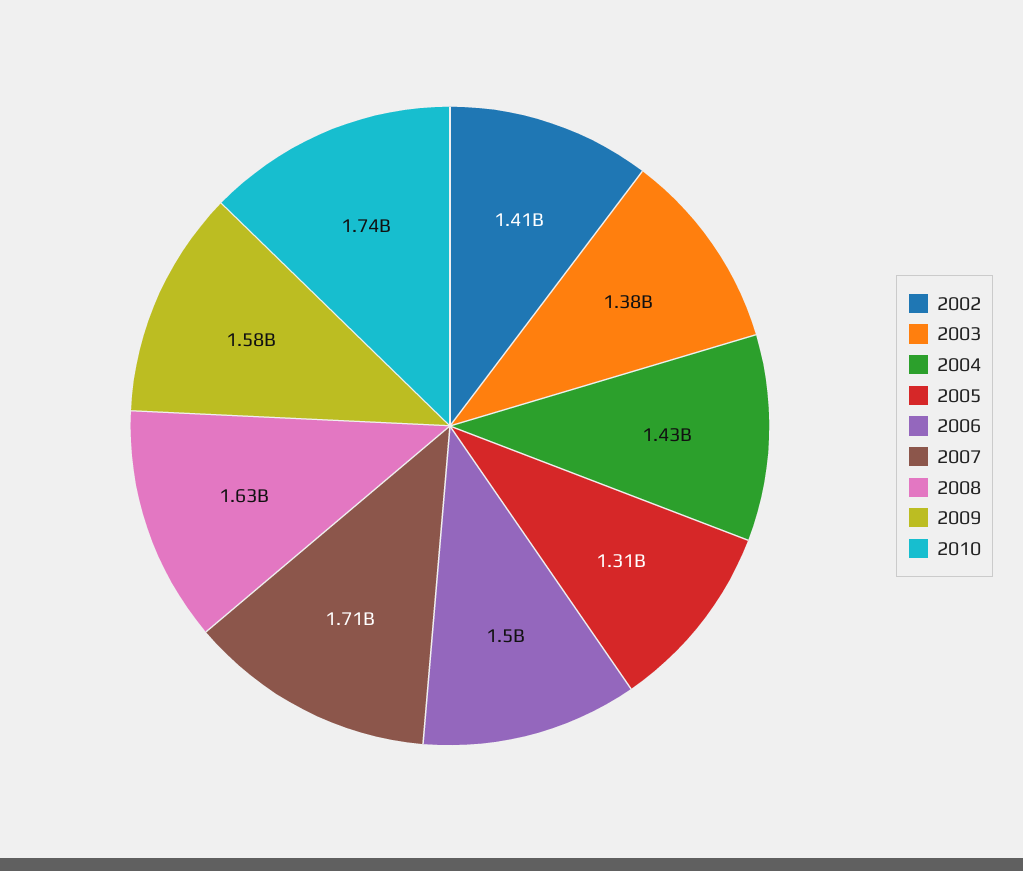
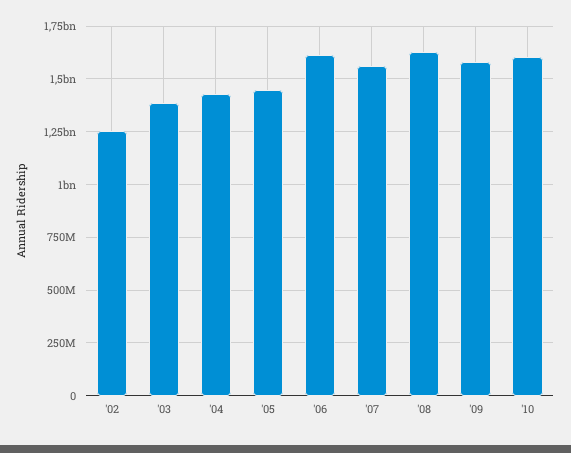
2002: 1410000000 -> 1250000000
2005: 1310000000 -> 1450000000
2006: 1500000000 -> 1600000000
2007: 1710000000 -> 1550000000
2010: 1740000000 -> 1600000000

